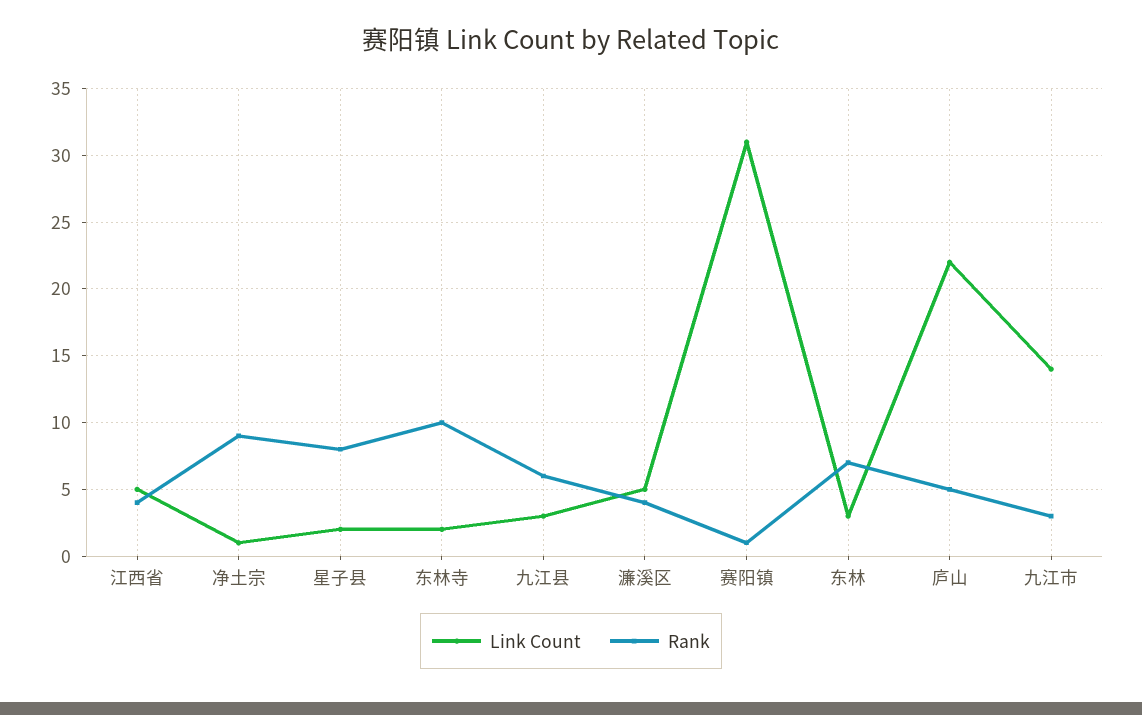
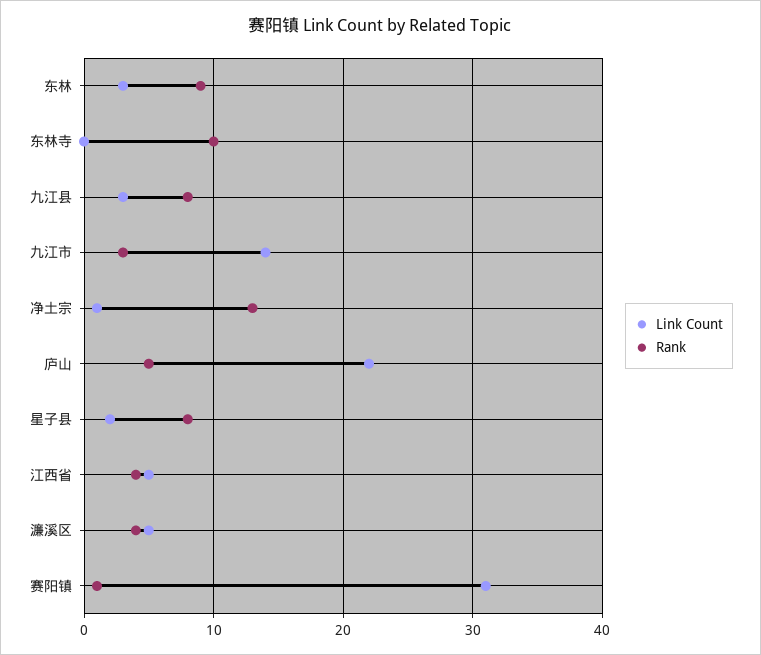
Rank, 净土宗: 9 -> 13
Link Count, 东林寺: 2 -> 0
Rank, 九江县: 6 -> 8
Rank, 东林: 7 -> 9

